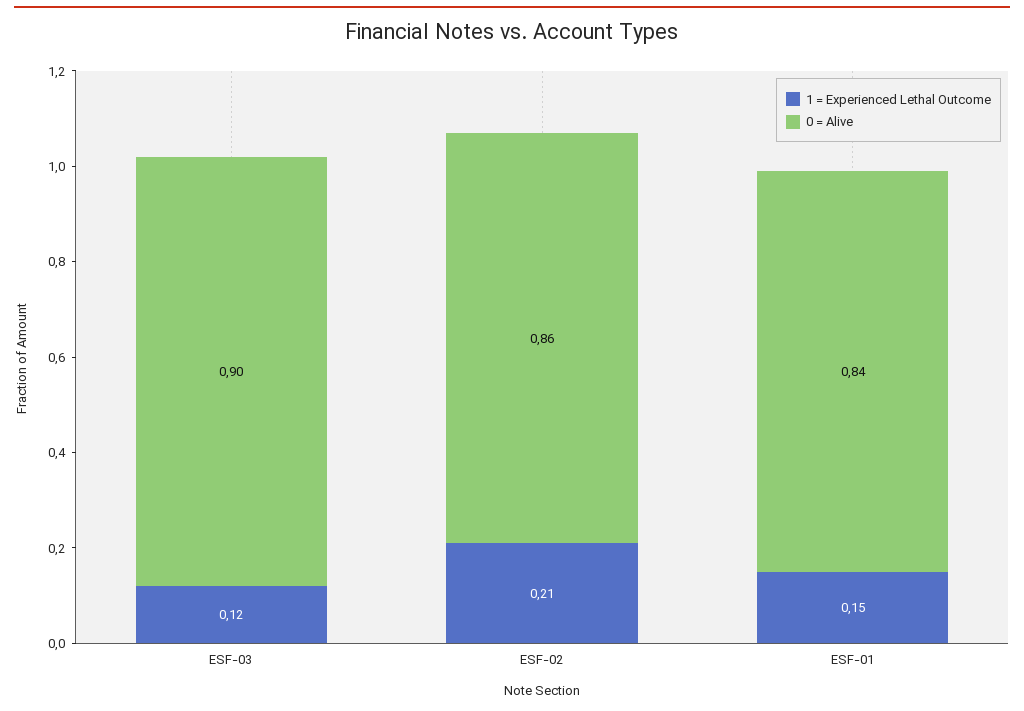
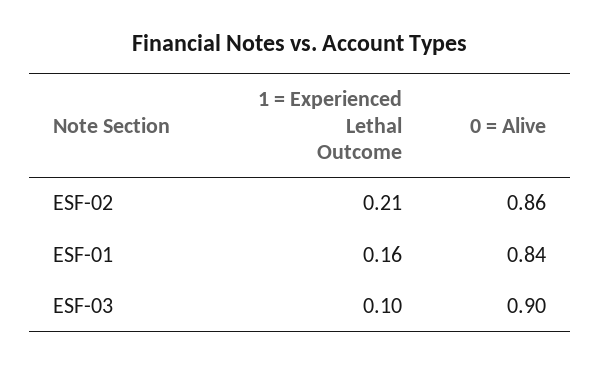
1 = Experienced Lethal Outcome, ESF-03: 0.12 -> 0.1
1 = Experienced Lethal Outcome, ESF-01: 0.15 -> 0.16

